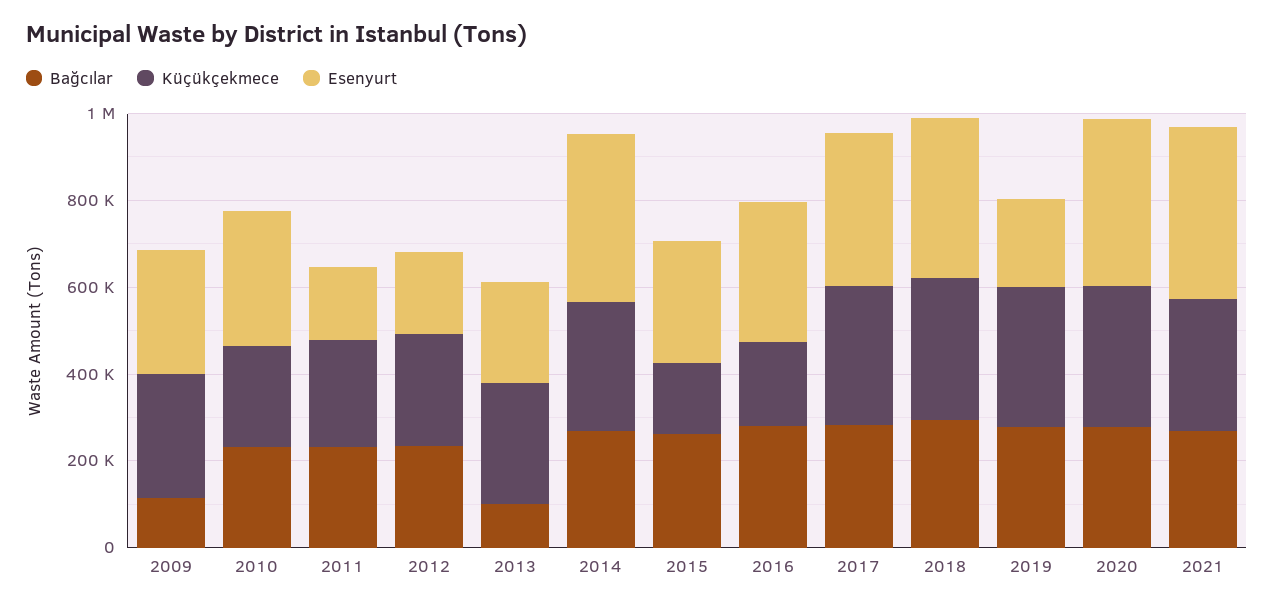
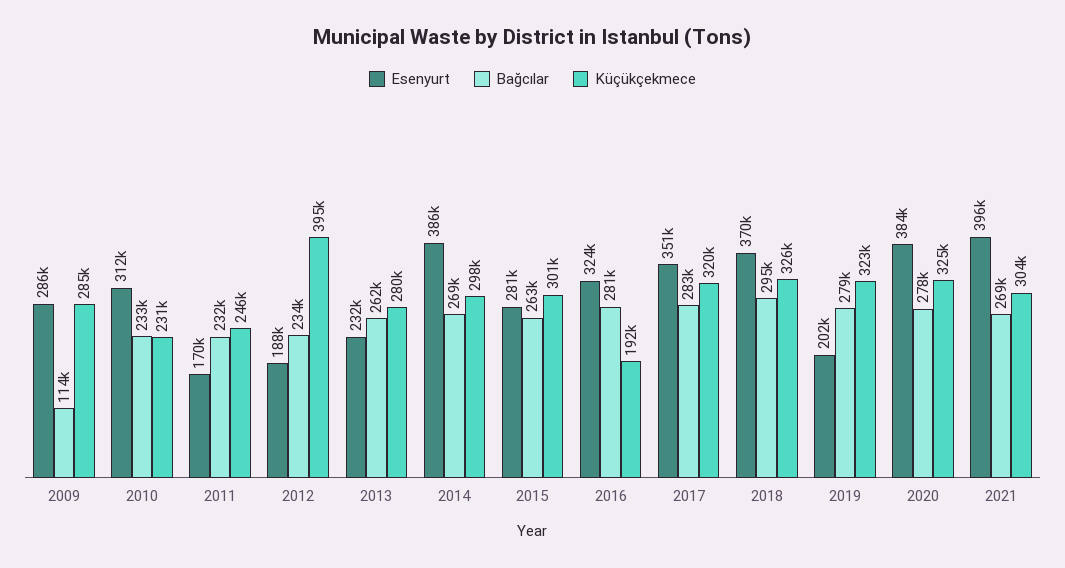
Küçükçekmece, 2012: 250000 -> 395000
Bağcılar, 2013: 100000 -> 262000
Küçükçekmece, 2015: 150000 -> 301000

